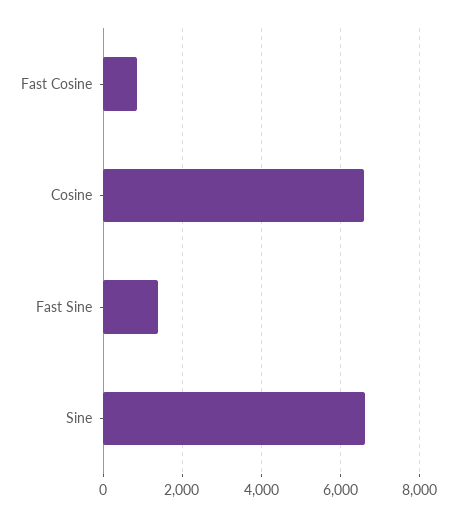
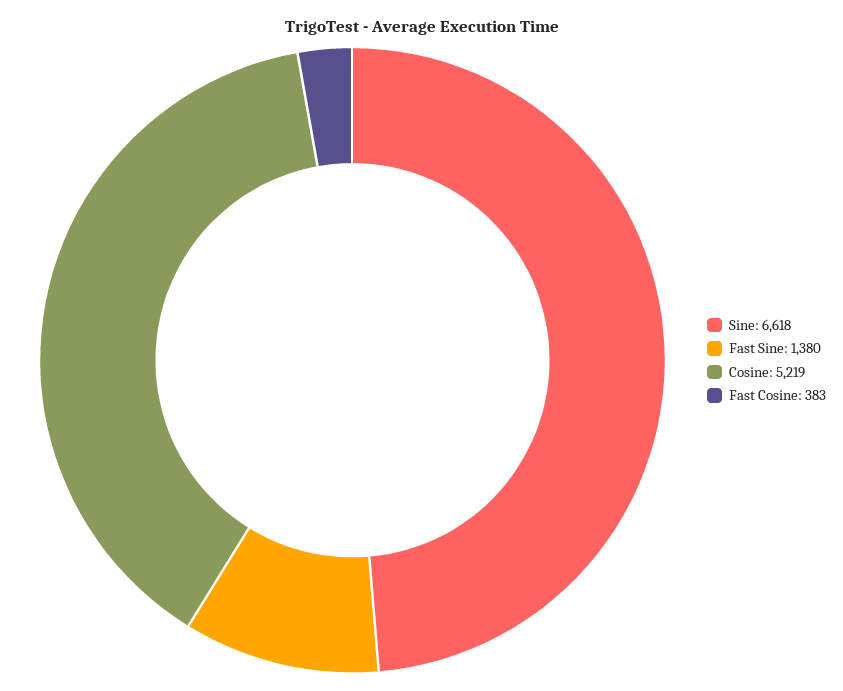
Fast Cosine: 800 -> 383
Cosine: 6600 -> 5219

